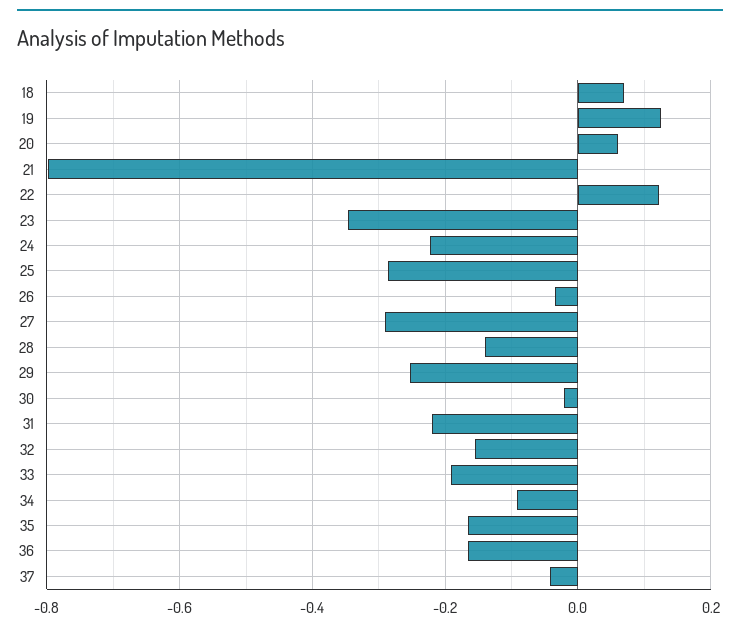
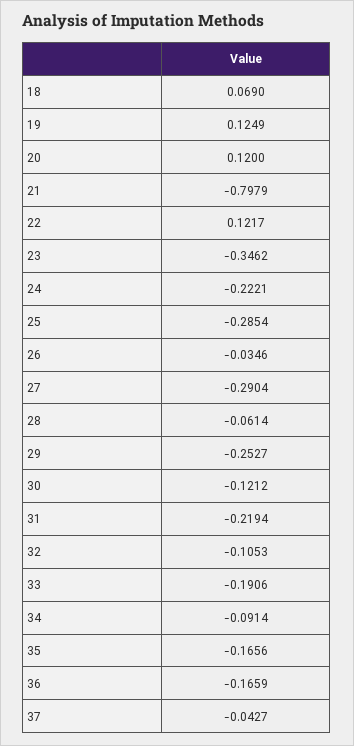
20: 0.06 -> 0.12
28: -0.14 -> -0.0614
30: -0.02 -> -0.1212
32: -0.16 -> -0.1053

